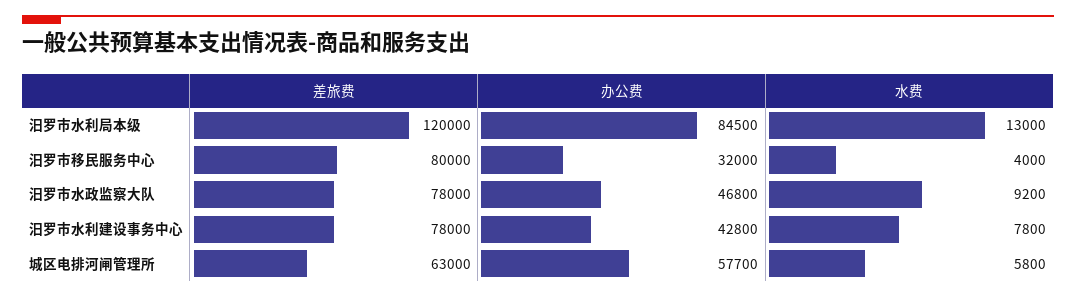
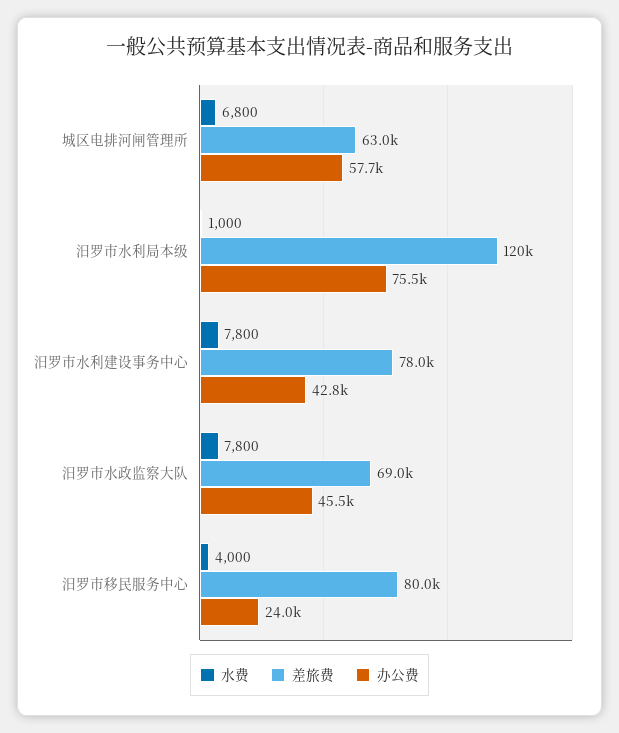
办公费, 汨罗市水利局本级: 84500 -> 75500
水费, 汨罗市水利局本级: 13000 -> 1000
办公费, 汨罗市移民服务中心: 32000 -> 24000
差旅费, 汨罗市水政监察大队: 78000 -> 69000
办公费, 汨罗市水政监察大队: 46800 -> 45500
水费, 汨罗市水政监察大队: 9200 -> 7800
水费, 城区电排河闸管理所: 5800 -> 6800

